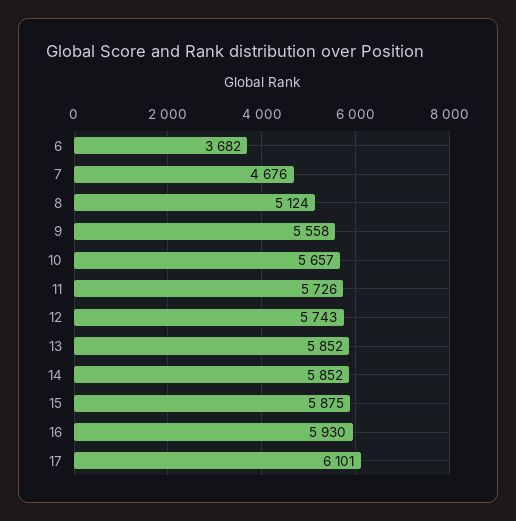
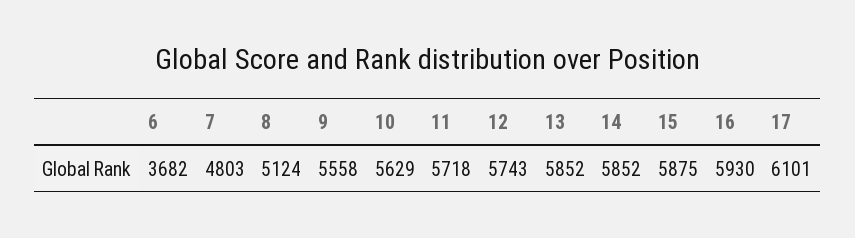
7: 4676 -> 4803
10: 5657 -> 5629
11: 5726 -> 5718

